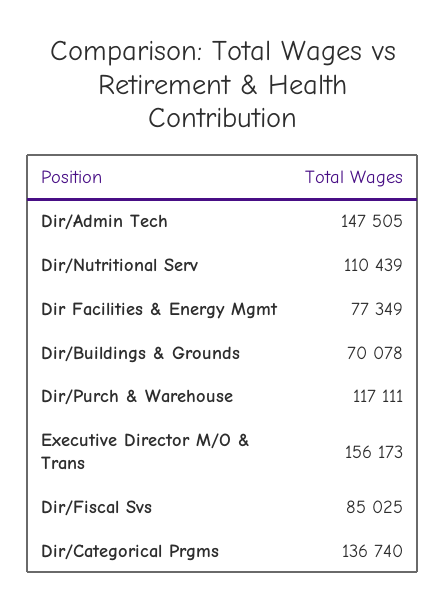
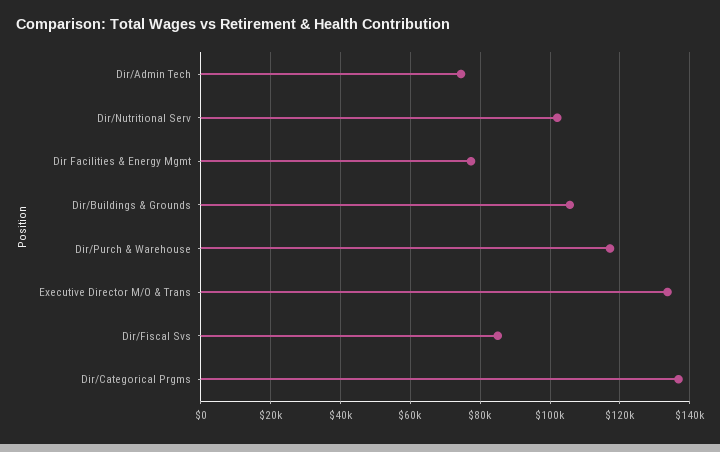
Dir/Admin Tech: 147505 -> 74000
Dir/Nutritional Serv: 110439 -> 102000
Dir/Buildings & Grounds: 70078 -> 106000
Executive Director M/O & Trans: 156173 -> 134000

